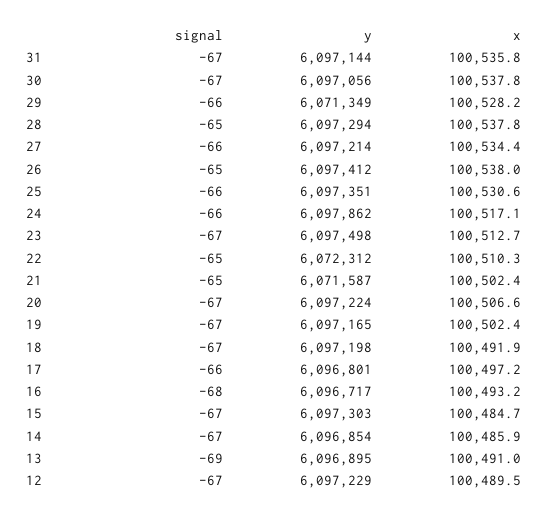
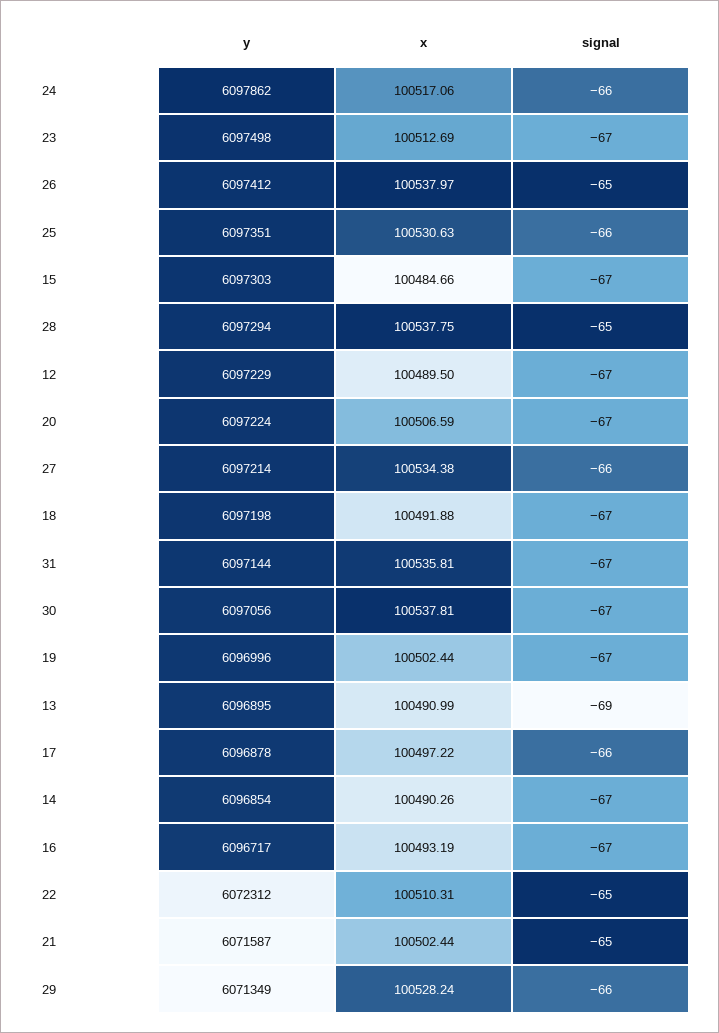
y, 19: 6097165 -> 6096996
y, 17: 6096801 -> 6096878
signal, 16: -68 -> -67
x, 14: 100485.9 -> 100490.26

